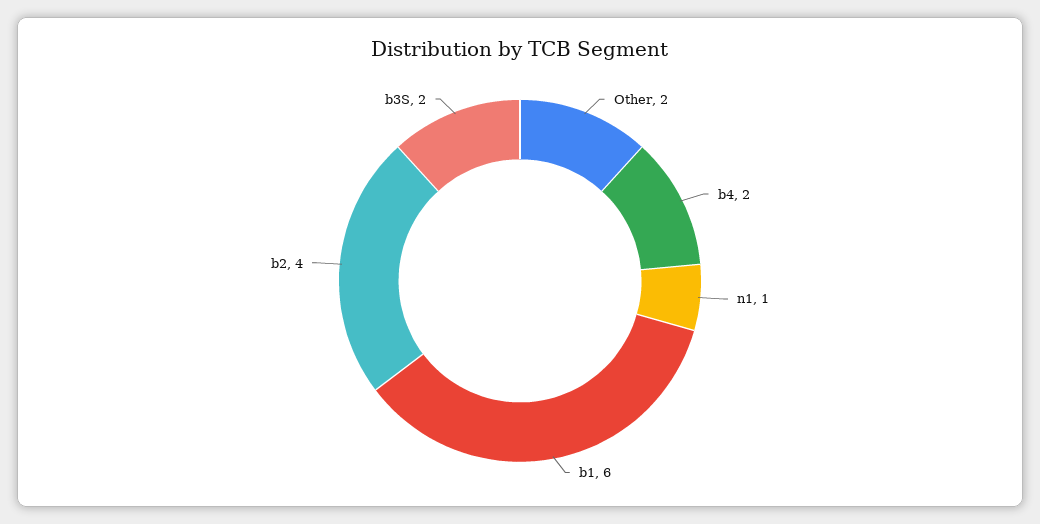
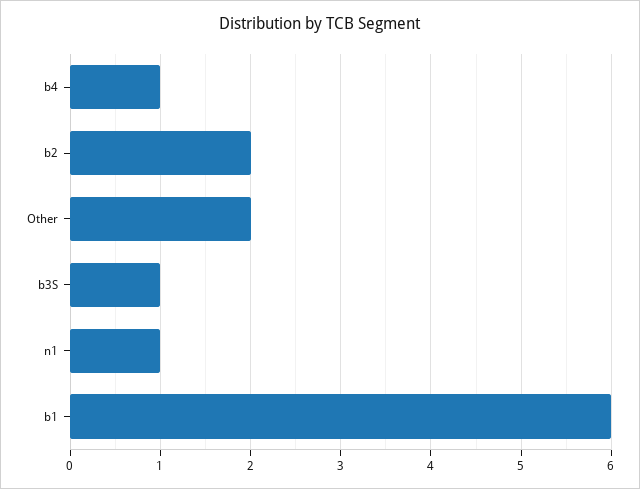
b4: 2 -> 1
b2: 4 -> 2
b3S: 2 -> 1

